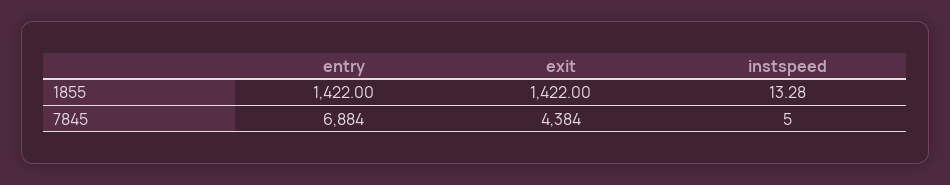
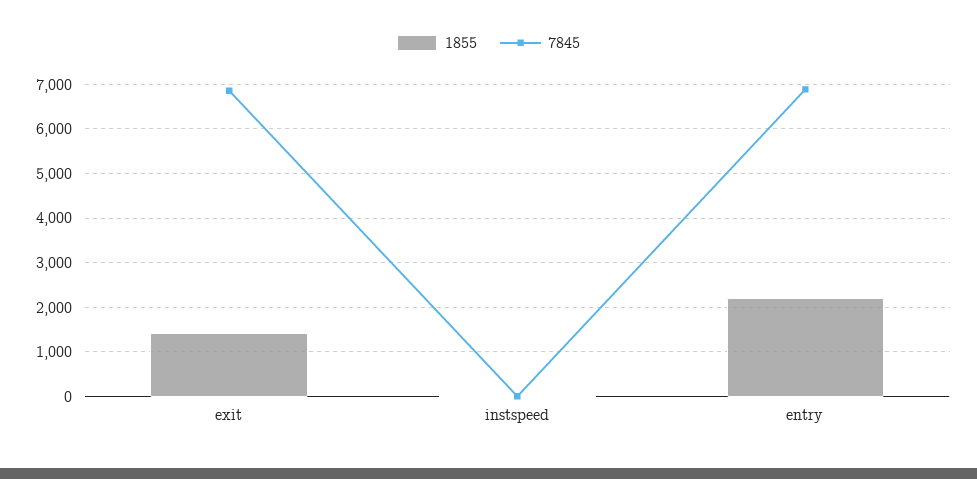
1855, entry: 1422 -> 2200
7845, exit: 4384 -> 6800

